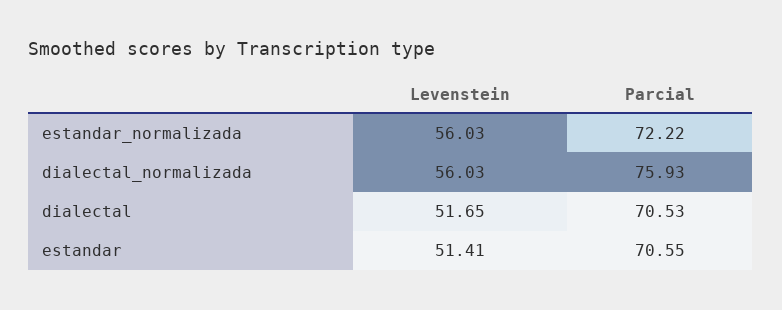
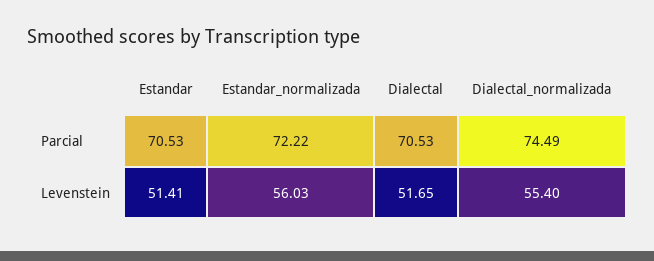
Levenstein, dialectal_normalizada: 56.03 -> 55.4
Parcial, dialectal_normalizada: 75.93 -> 74.49
Parcial, estandar: 70.55 -> 70.53

